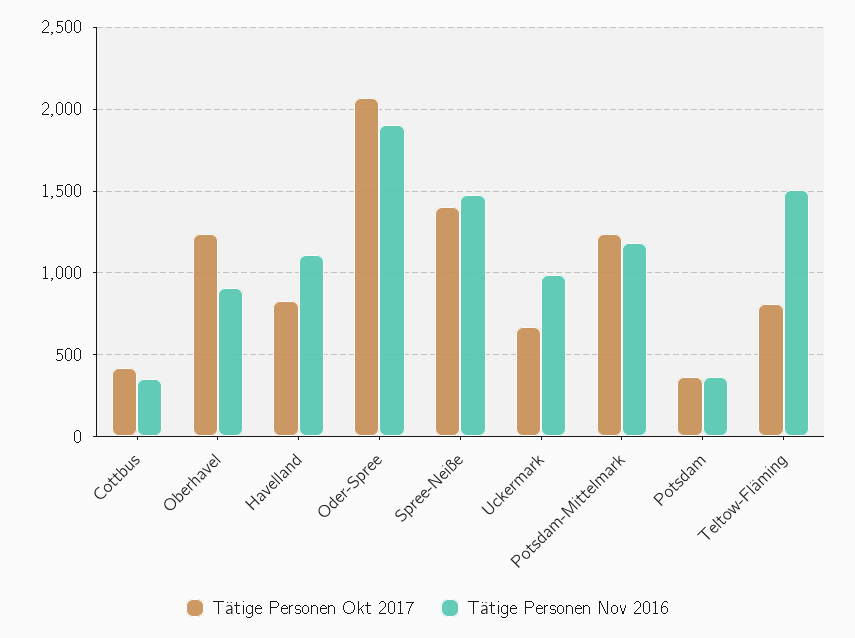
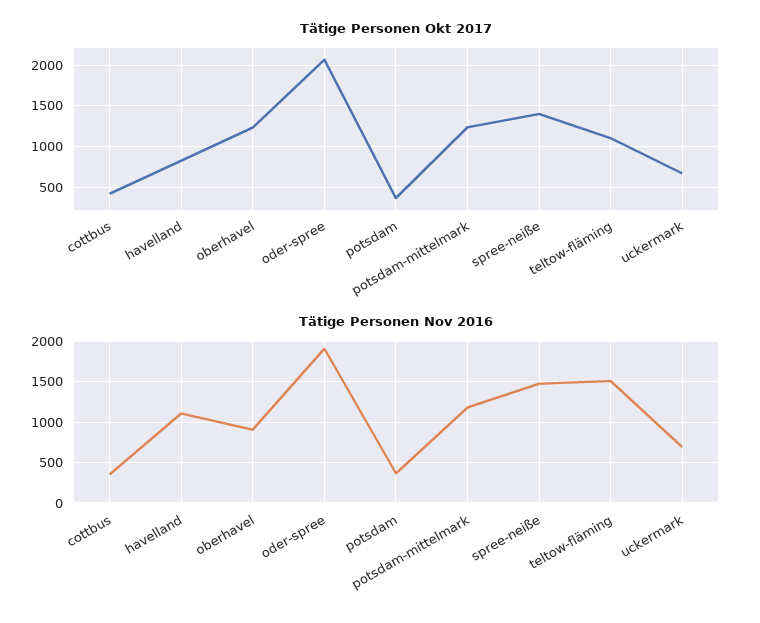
Tätige Personen Nov 2016, Uckermark: 1000 -> 700
Tätige Personen Okt 2017, Teltow-Fläming: 800 -> 1100

